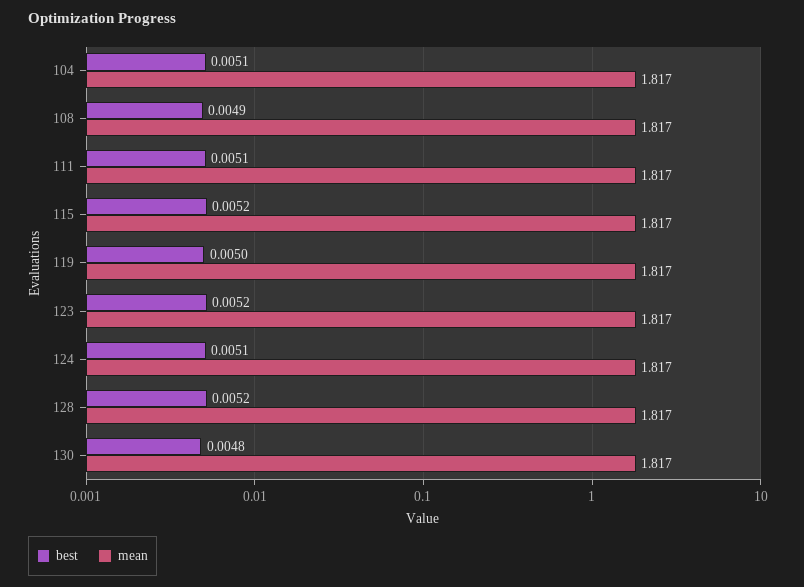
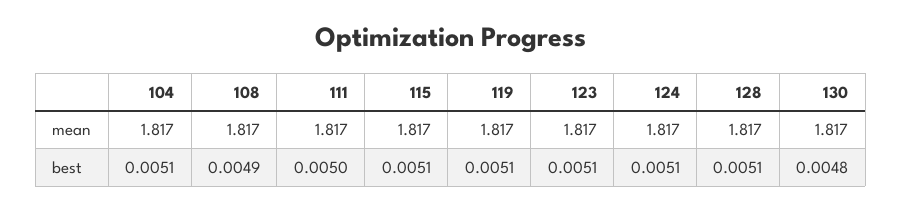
best, 111: 0.0051 -> 0.005
best, 115: 0.0052 -> 0.0051
best, 119: 0.005 -> 0.0051
best, 123: 0.0052 -> 0.0051
best, 128: 0.0052 -> 0.0051

